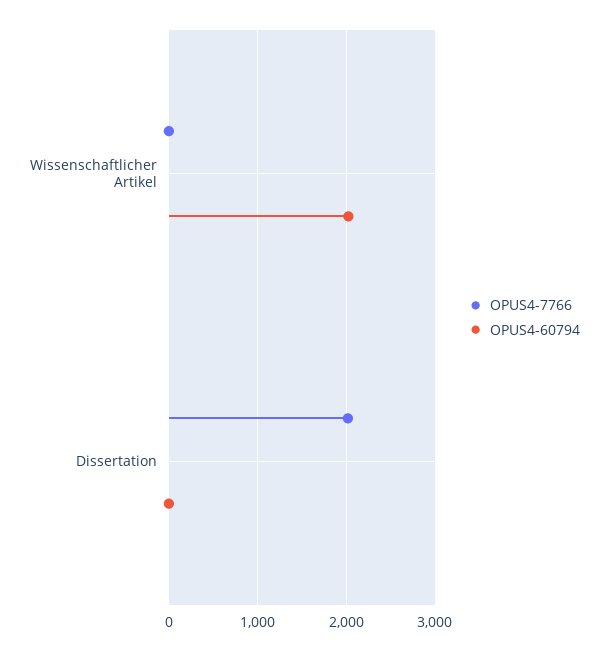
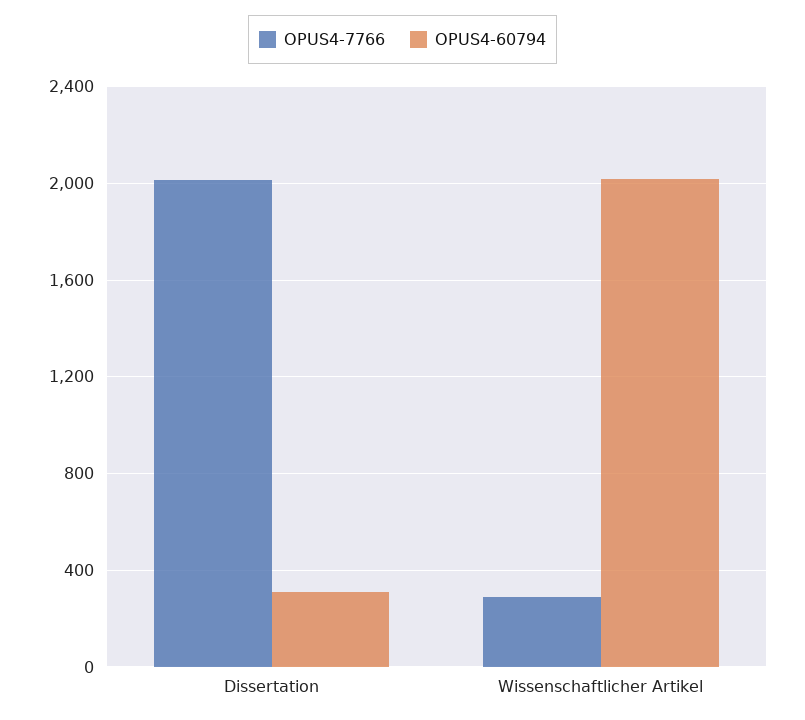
OPUS4-7766, Wissenschaftlicher Artikel: 0 -> 300
OPUS4-60794, Dissertation: 0 -> 300

